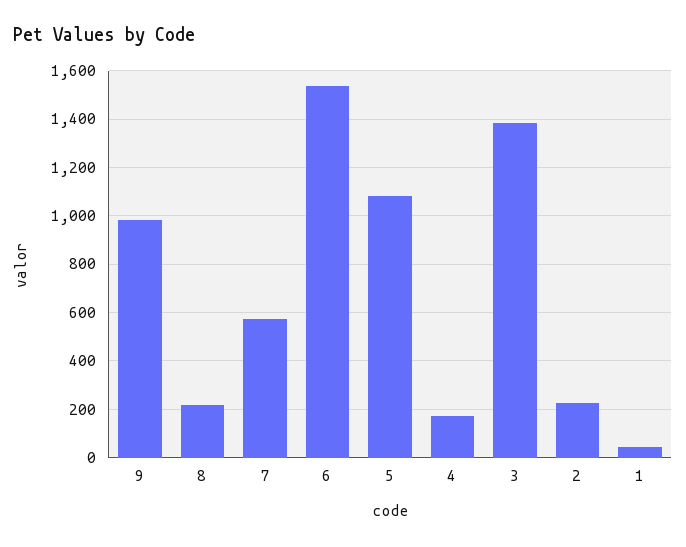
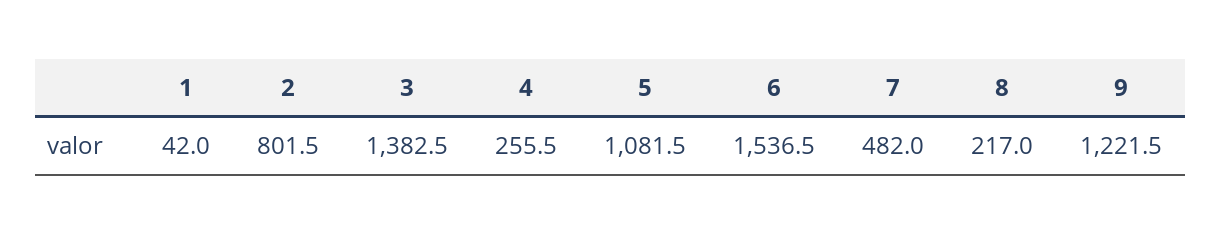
9: 975 -> 1221.5
7: 575 -> 482
4: 175 -> 255.5
2: 225 -> 801.5

